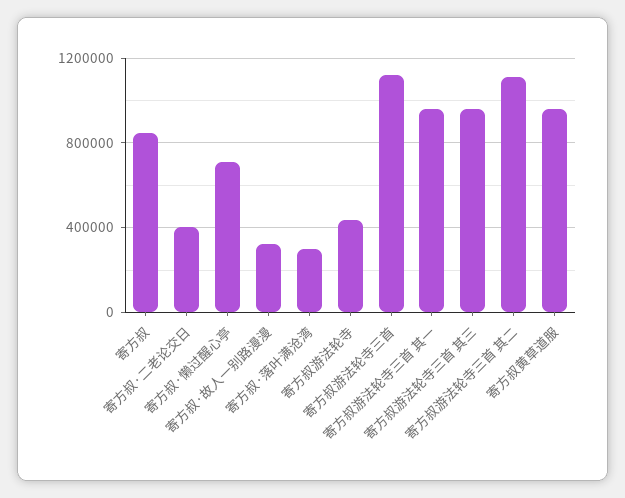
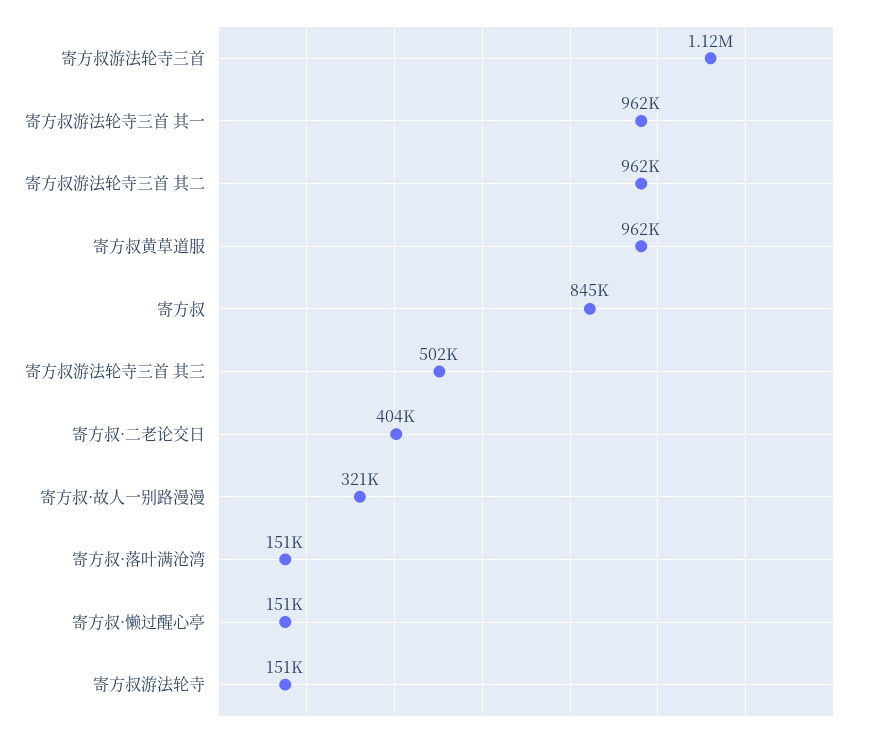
寄方叔·懒过醒心亭: 700000 -> 151000
寄方叔·落叶满沧湾: 300000 -> 151000
寄方叔游法轮寺: 450000 -> 151000
寄方叔游法轮寺三首 其三: 950000 -> 502000
寄方叔游法轮寺三首 其二: 1100000 -> 962000

